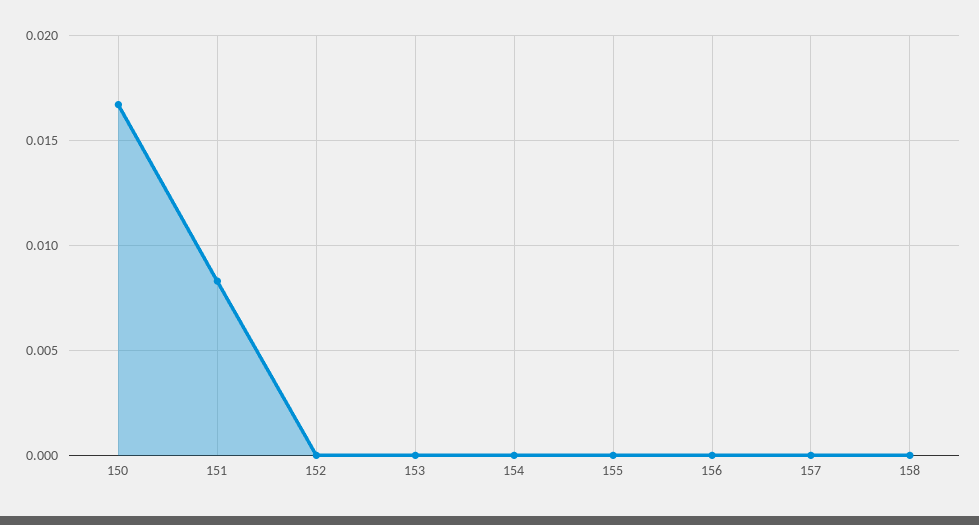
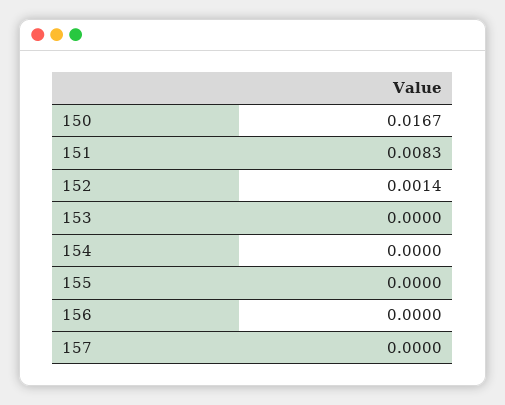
152: 0 -> 0.0014
158: 0 -> none

